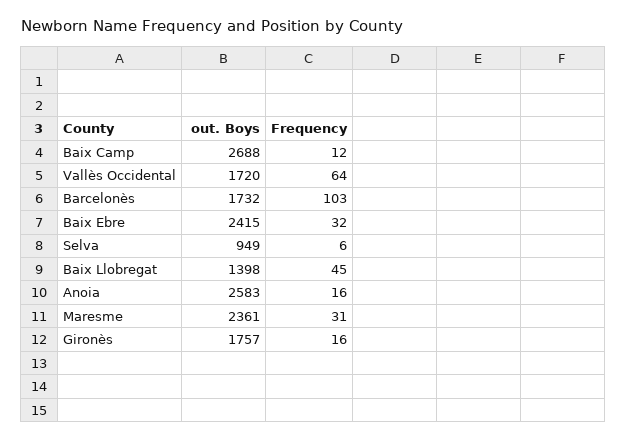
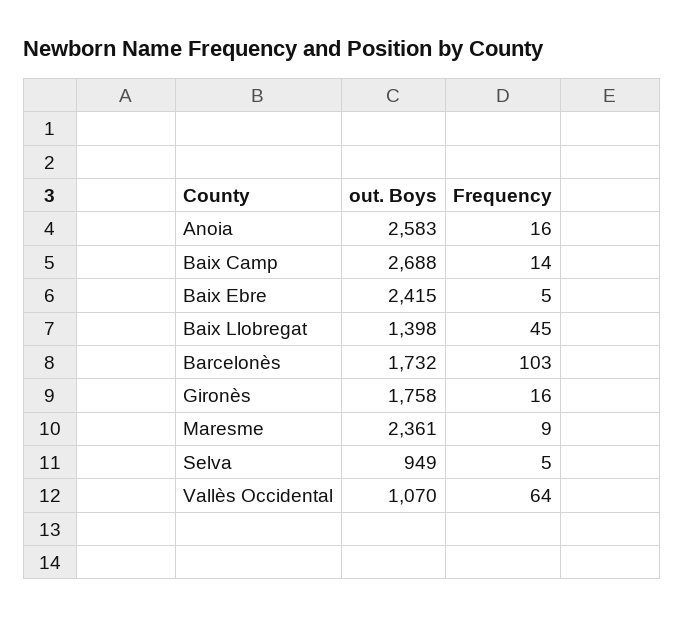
Frequency, Baix Camp: 12 -> 14
out. Boys, Vallès Occidental: 1720 -> 1070
Frequency, Baix Ebre: 32 -> 5
Frequency, Selva: 6 -> 5
Frequency, Maresme: 31 -> 9
out. Boys, Gironès: 1757 -> 1758

